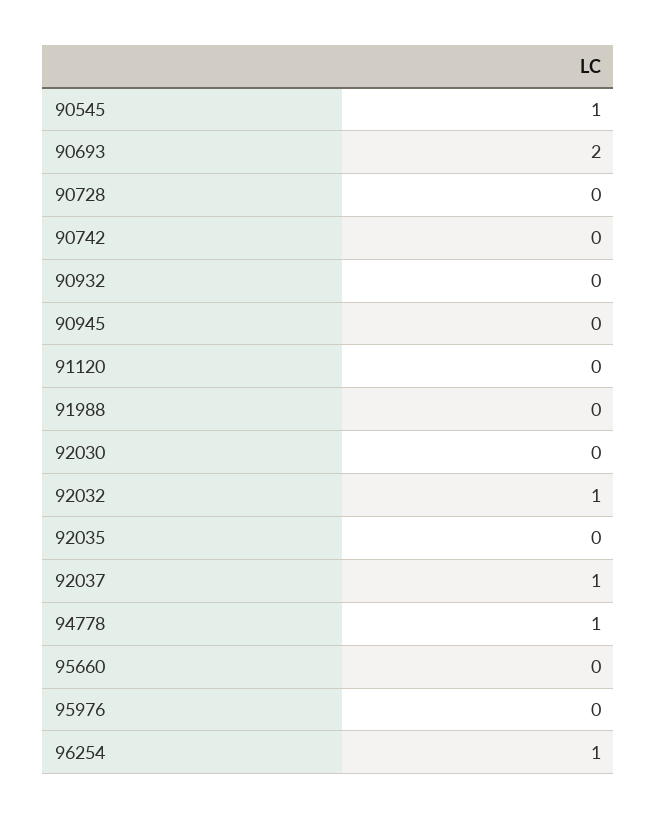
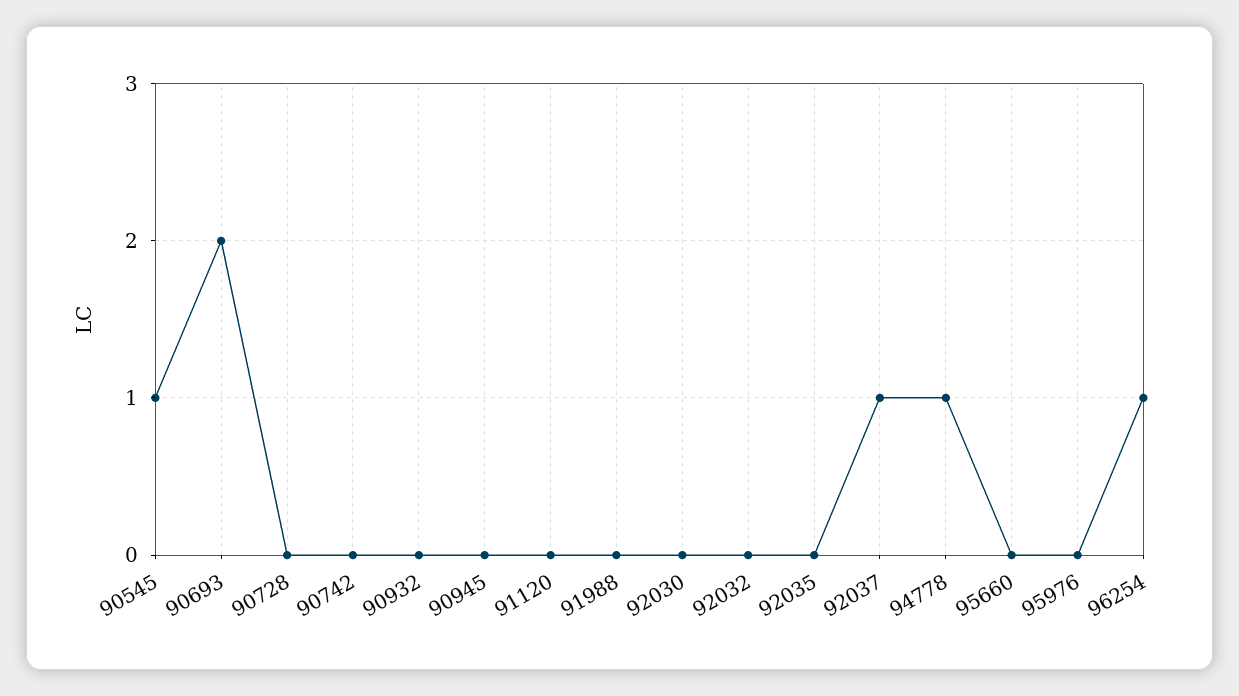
92032: 1 -> 0

